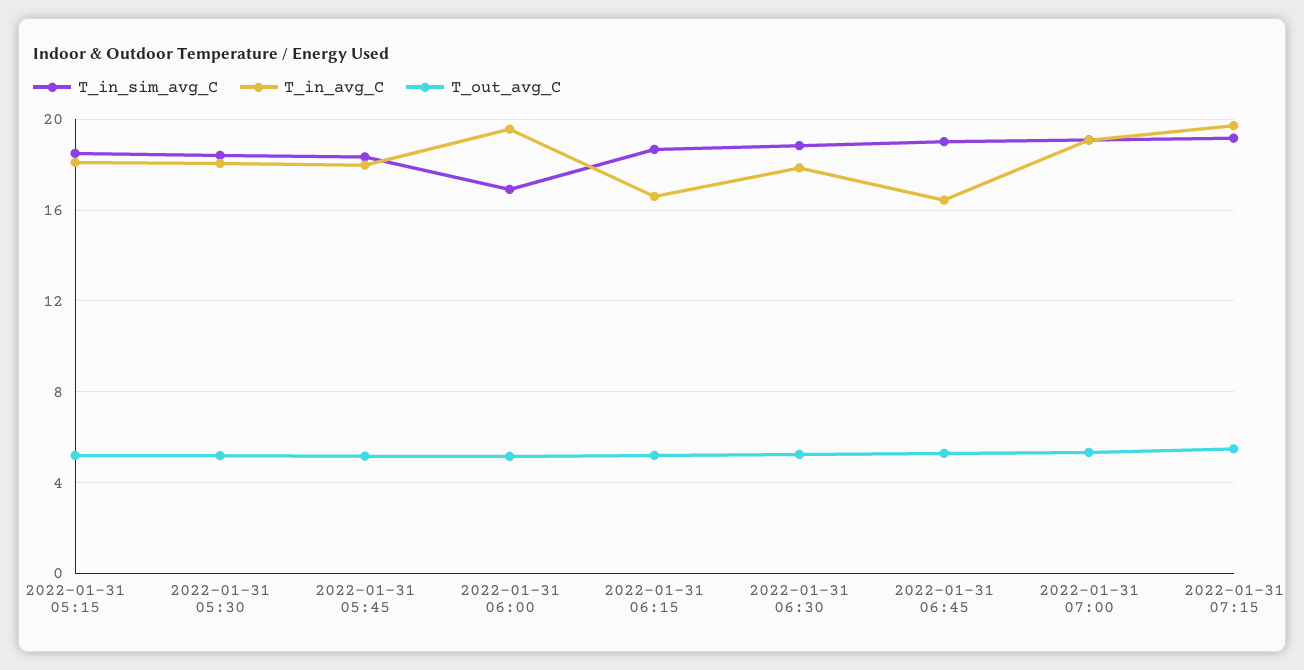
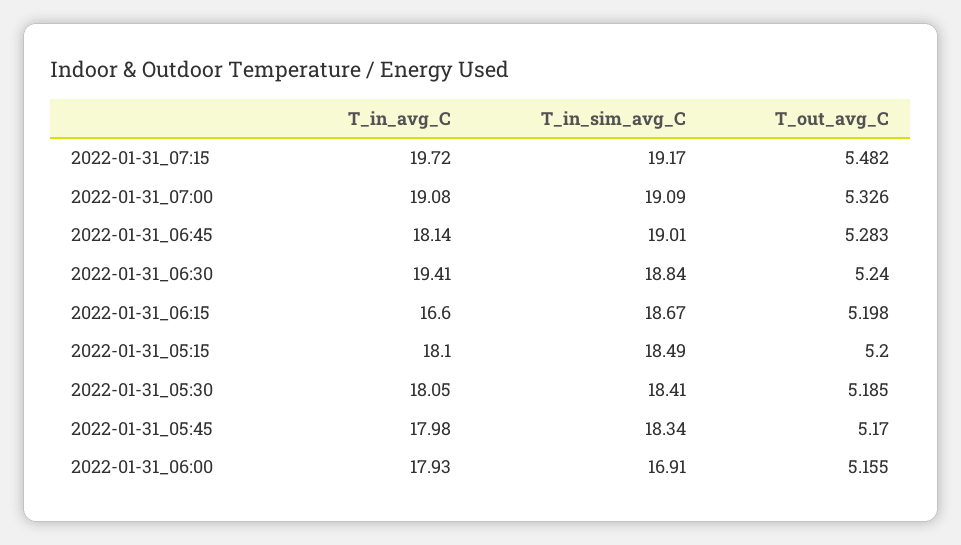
T_in_avg_C, 2022-01-31 06:00: 19.5 -> 17.93
T_in_avg_C, 2022-01-31 06:30: 18 -> 19.41
T_in_avg_C, 2022-01-31 06:45: 16.5 -> 18.14

